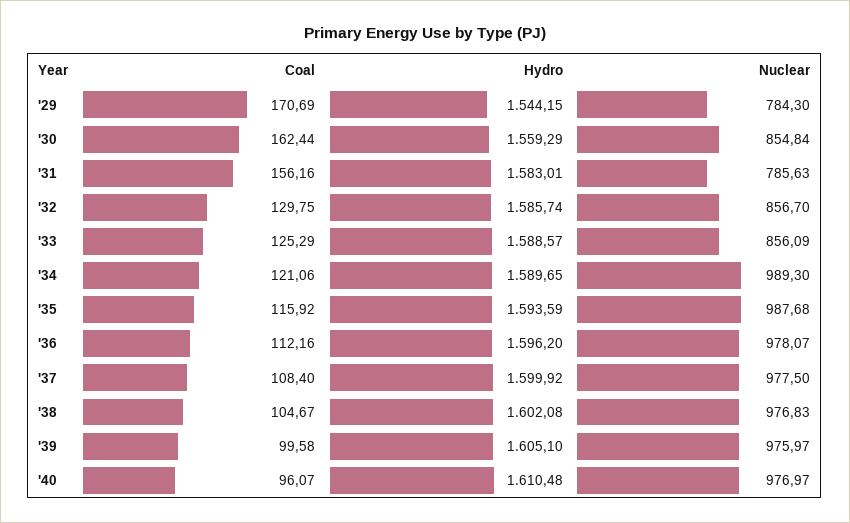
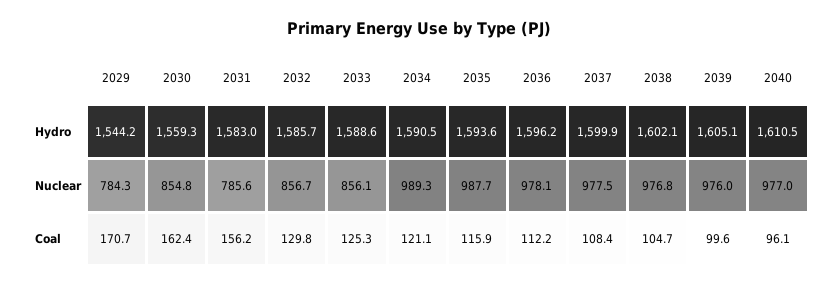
Hydro, '34: 1589.65 -> 1590.5

